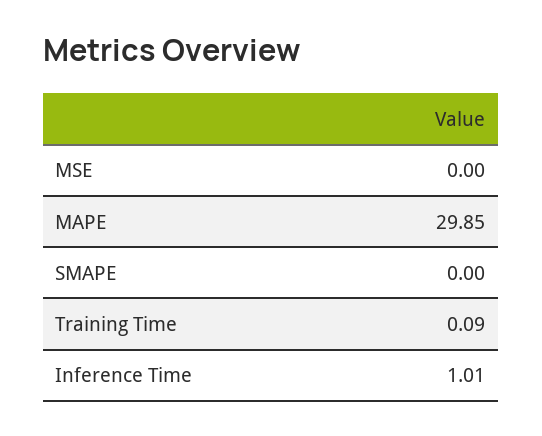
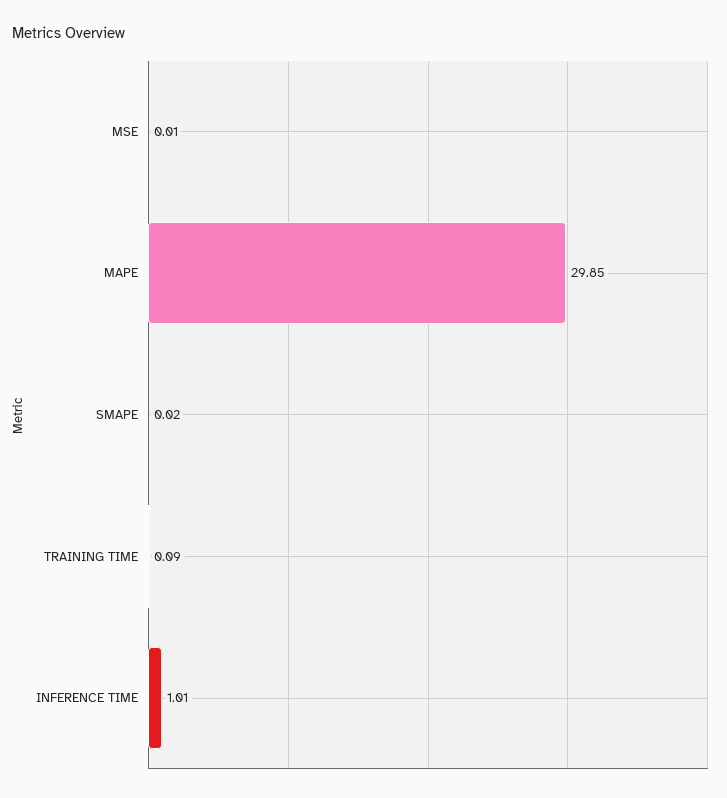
MSE: 0 -> 0.01
SMAPE: 0 -> 0.02

